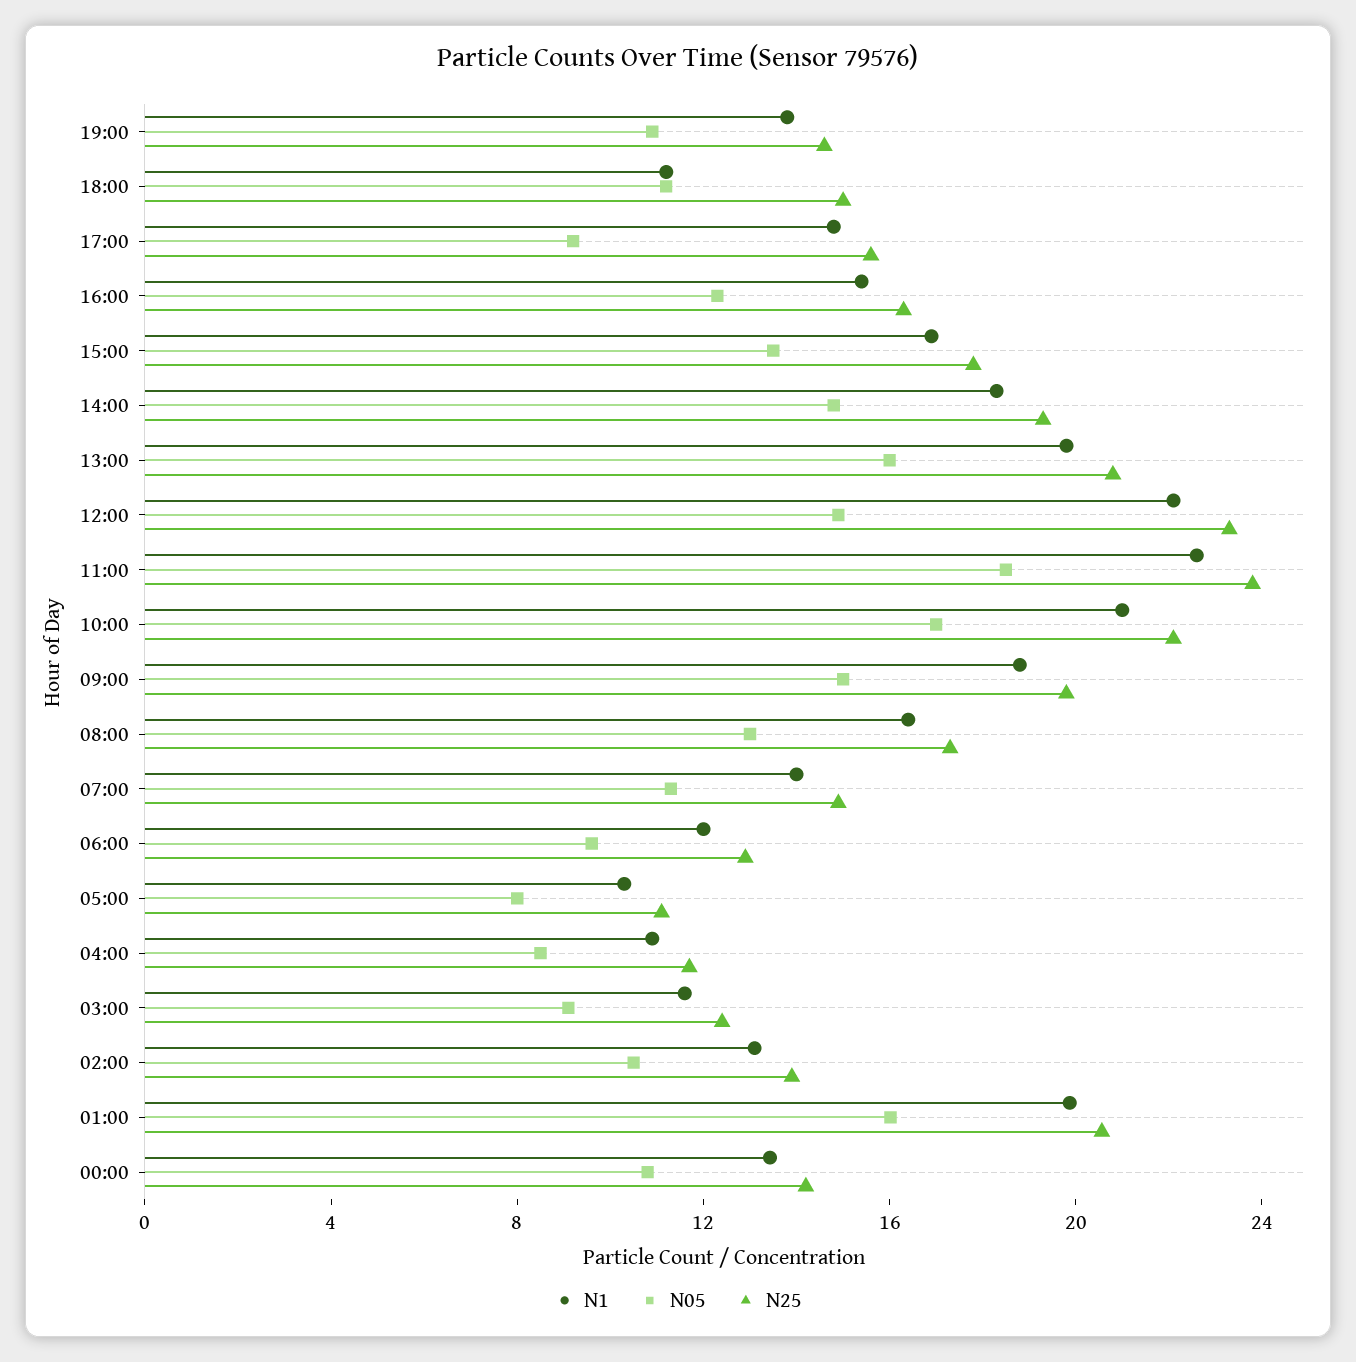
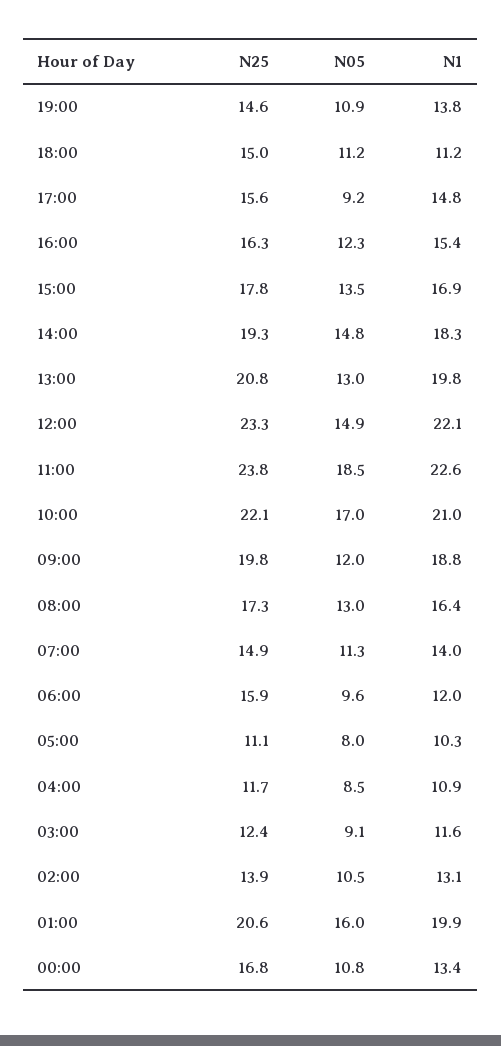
N05, 13:00: 16 -> 13
N05, 09:00: 15 -> 12
N25, 06:00: 13 -> 15.9
N25, 00:00: 14 -> 16.8

